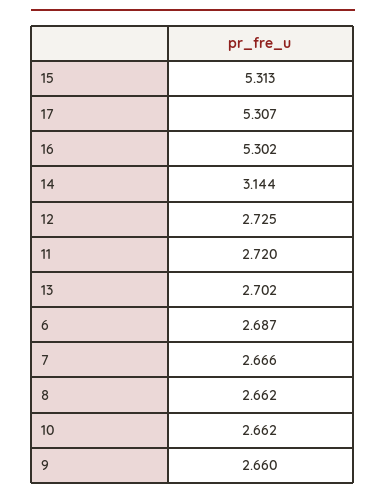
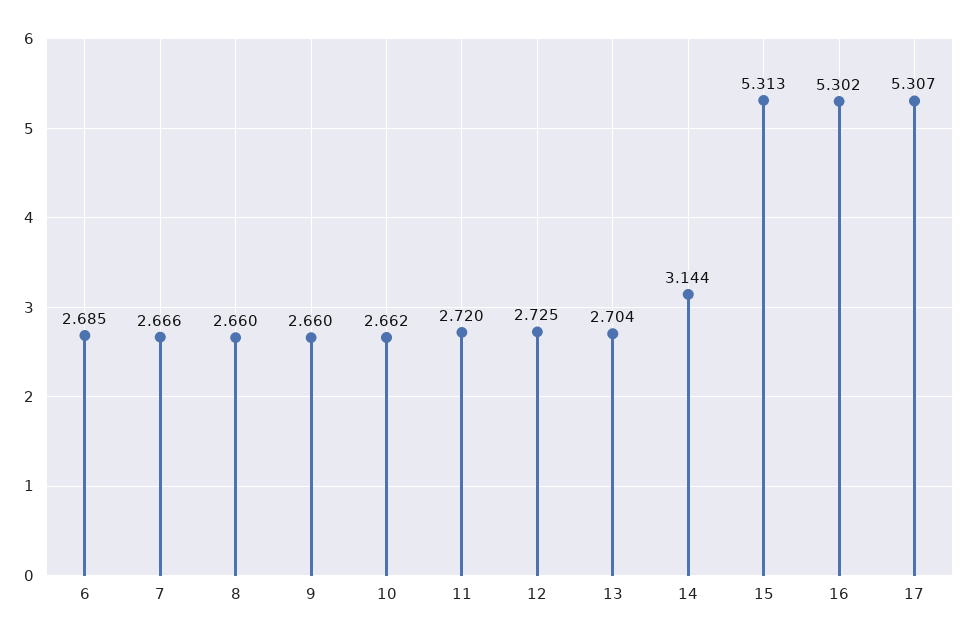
13: 2.702 -> 2.704
6: 2.687 -> 2.685
8: 2.662 -> 2.66

